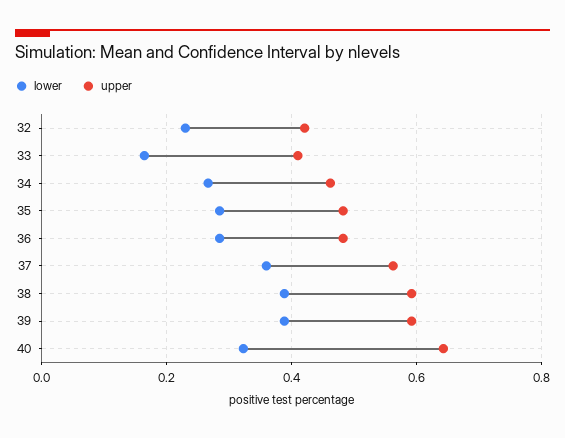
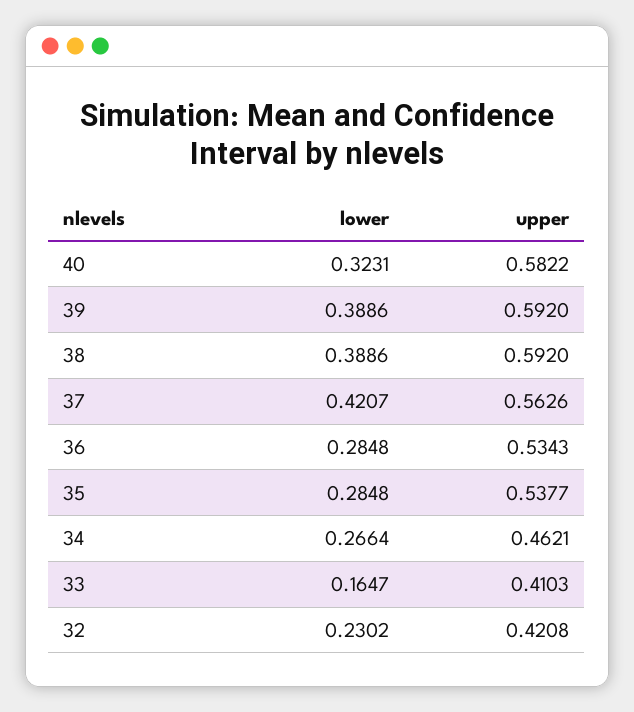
upper, 35: 0.48 -> 0.5377
upper, 36: 0.48 -> 0.5343
lower, 37: 0.36 -> 0.4207
upper, 40: 0.64 -> 0.5822

